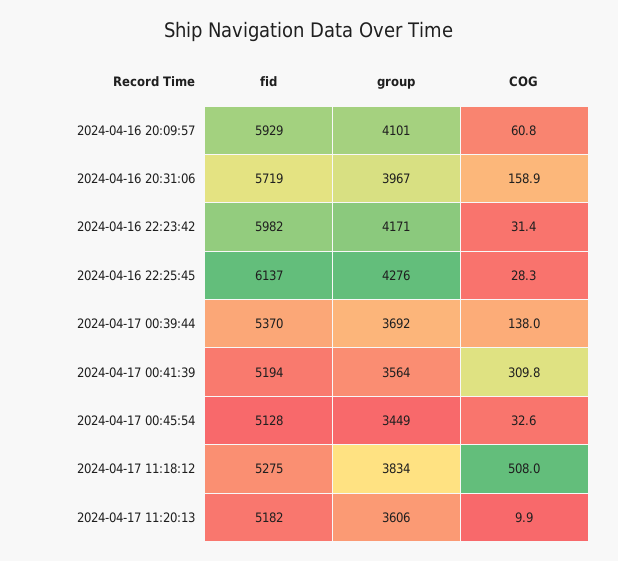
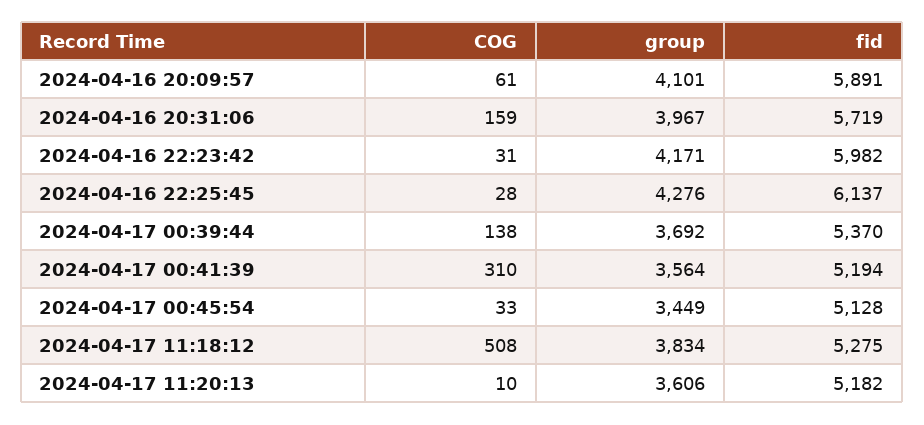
fid, 2024-04-16 20:09:57: 5929 -> 5891

